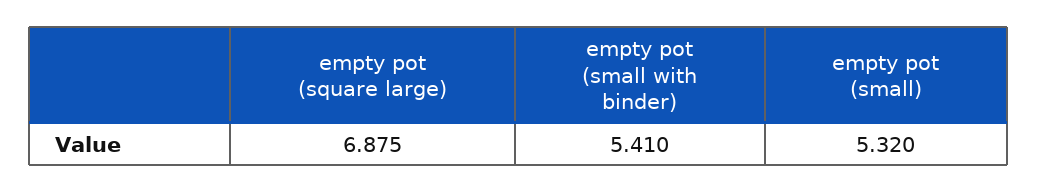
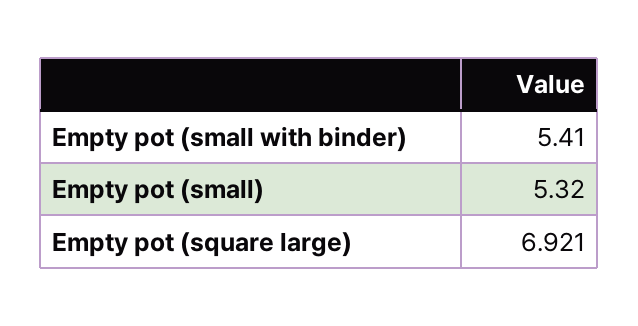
empty pot (square large): 6.875 -> 6.921

